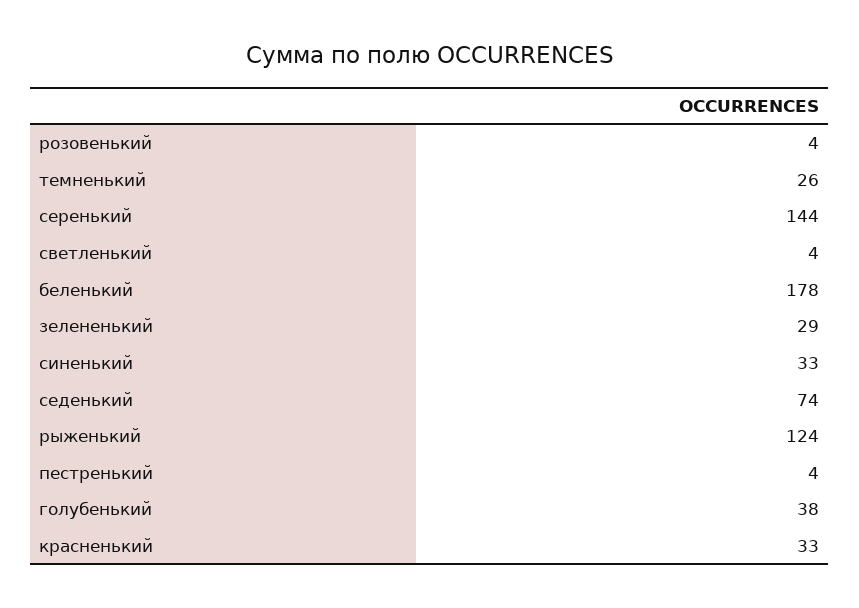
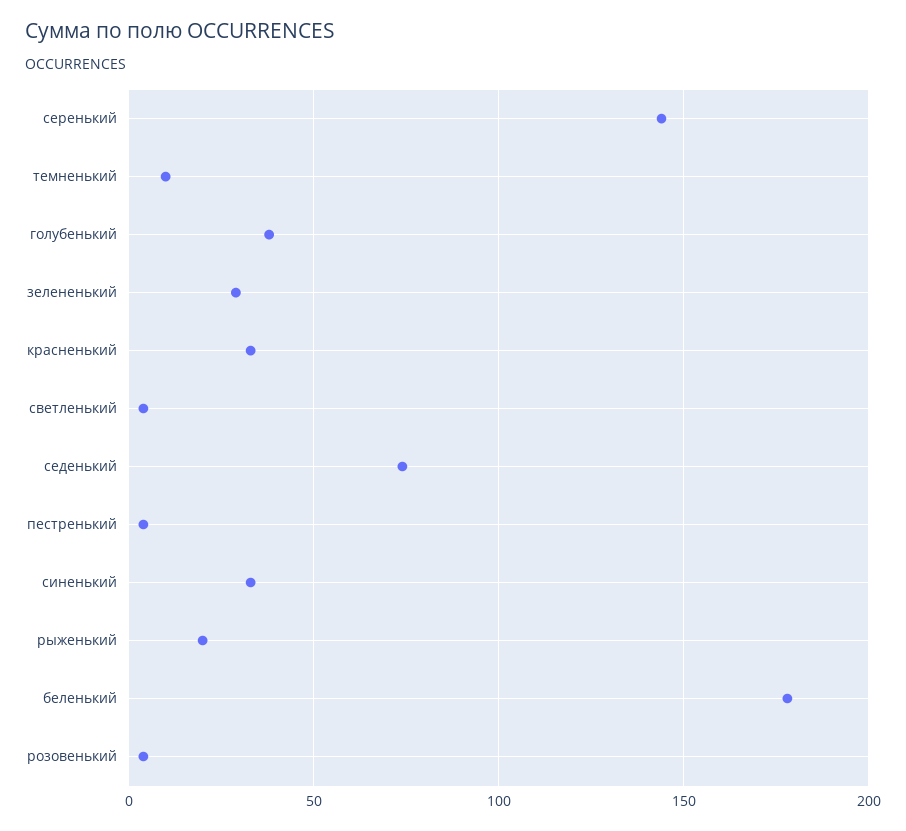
темненький: 26 -> 10
рыженький: 124 -> 20

